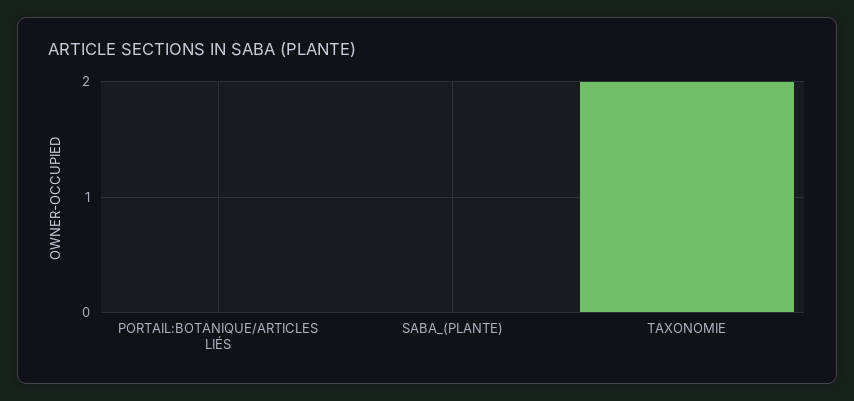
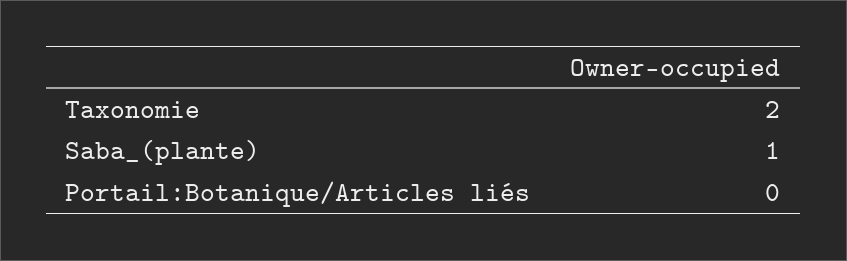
SABA_(PLANTE): 0 -> 1

